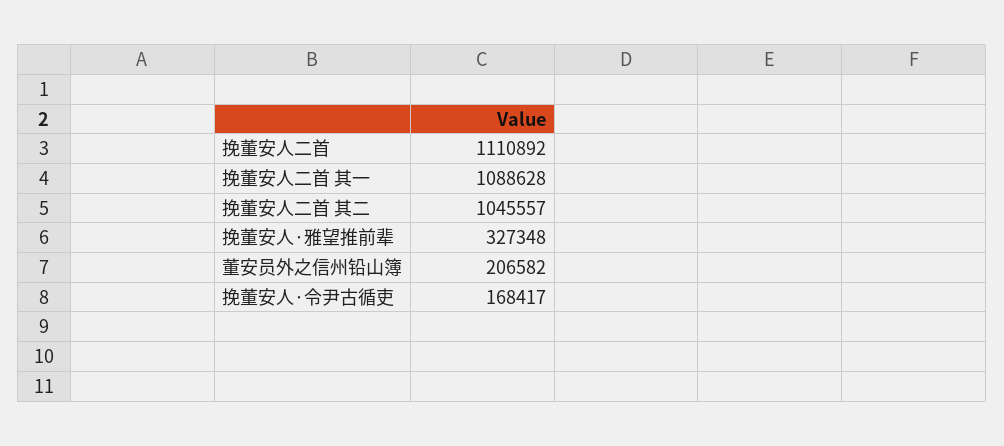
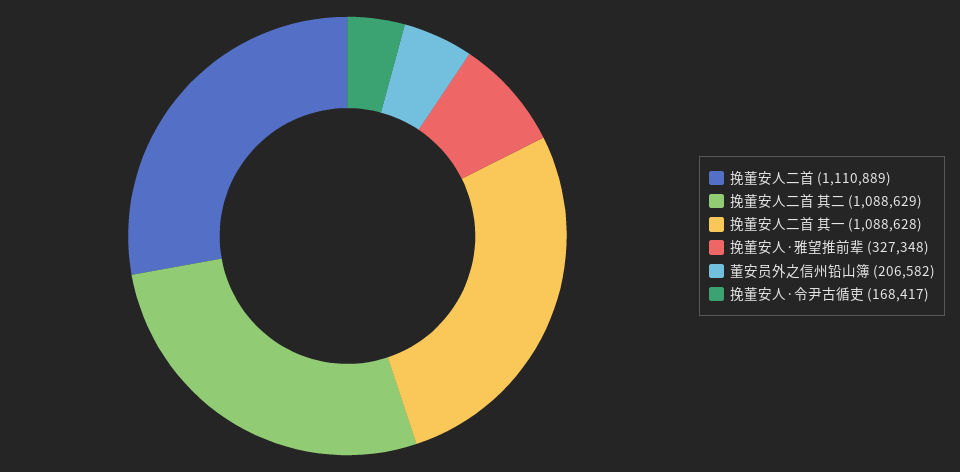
挽董安人二首: 1110892 -> 1110889
挽董安人二首 其二: 1045557 -> 1088629

